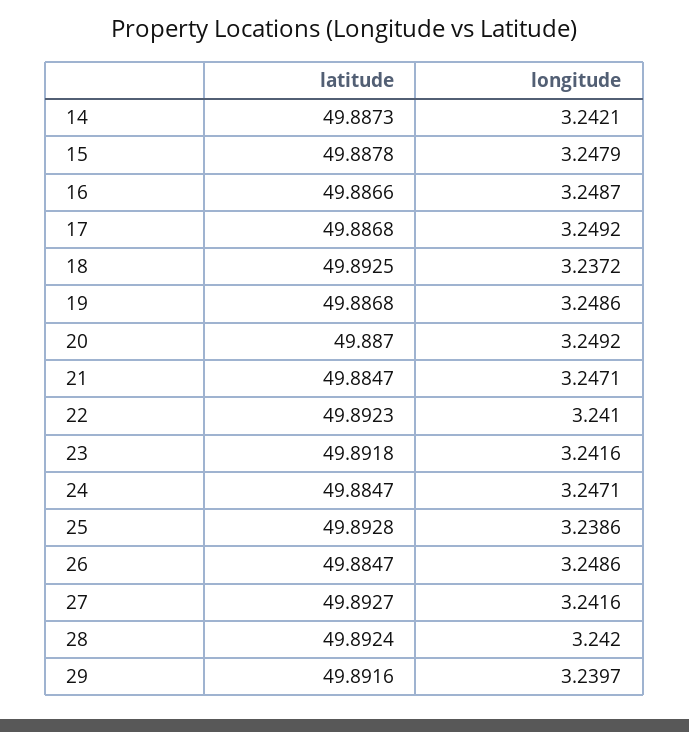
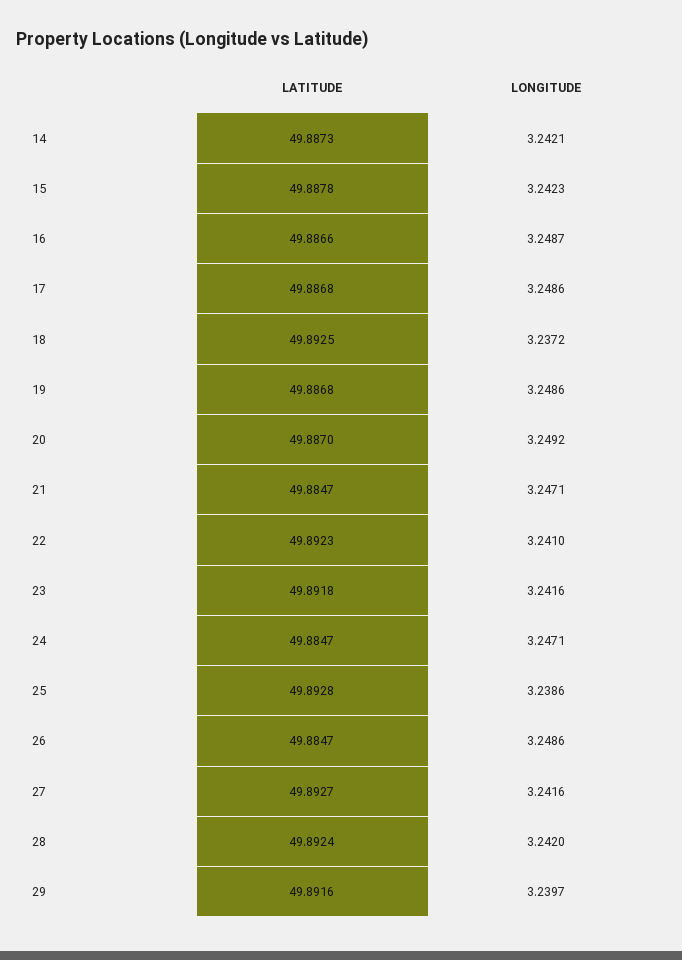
longitude, 15: 3.2479 -> 3.2423
longitude, 17: 3.2492 -> 3.2486

